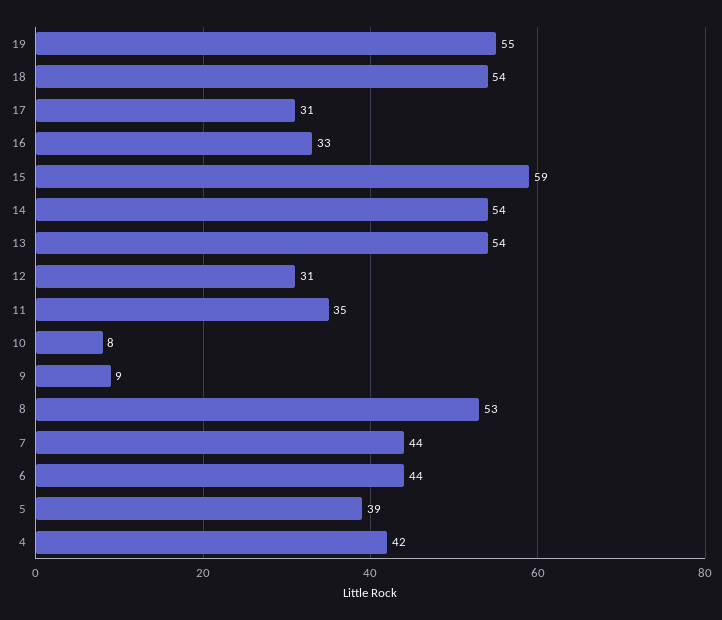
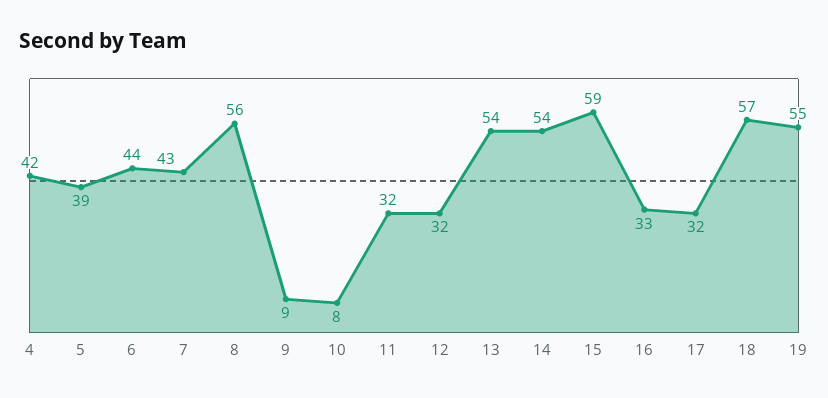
18: 54 -> 57
17: 31 -> 32
12: 31 -> 32
11: 35 -> 32
8: 53 -> 56
7: 44 -> 43

